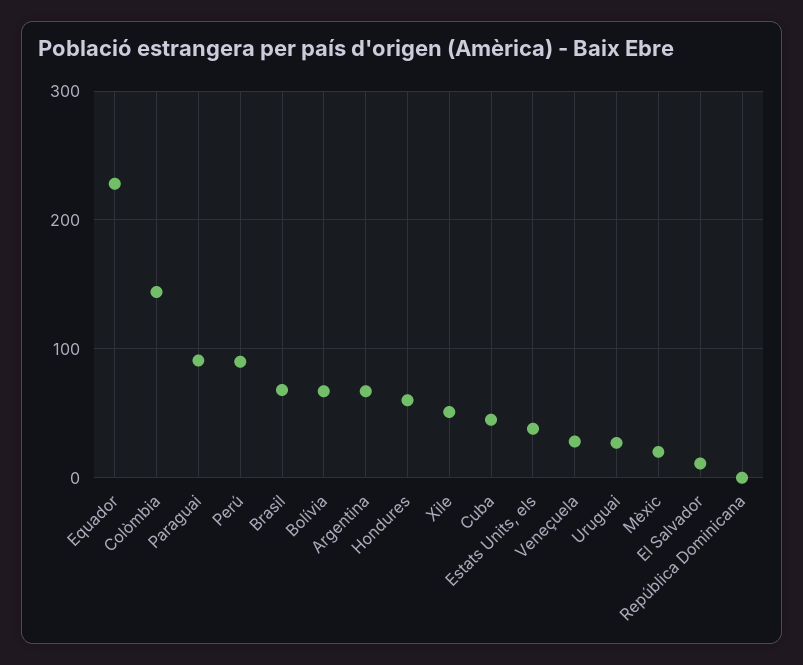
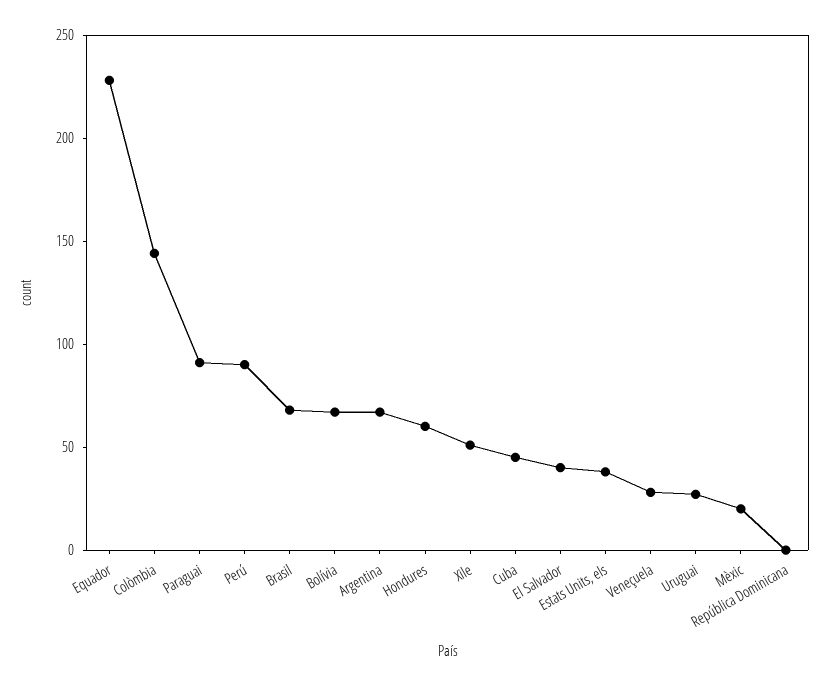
El Salvador: 10 -> 40

